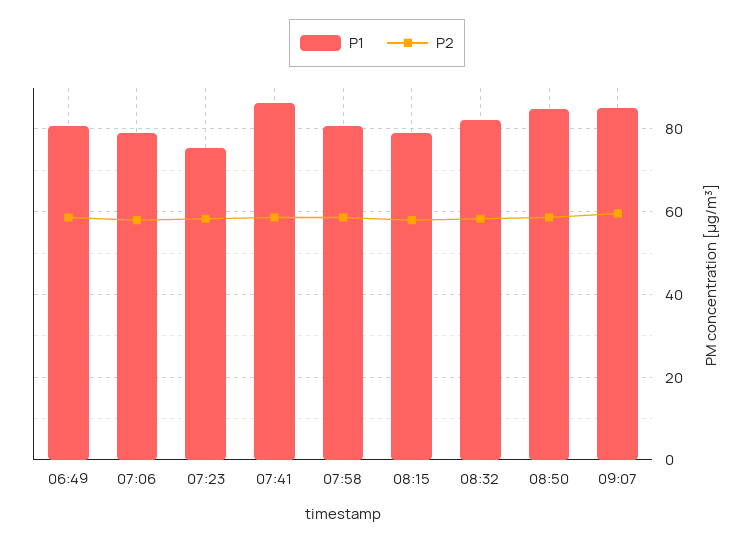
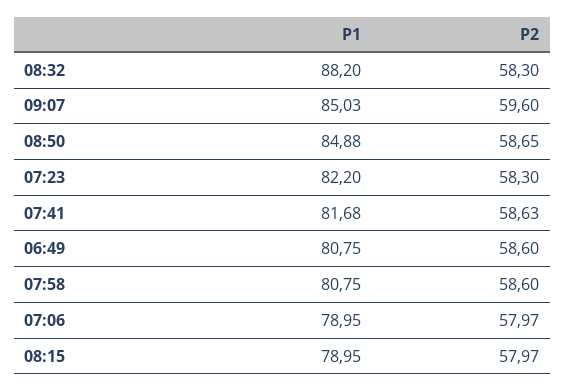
P1, 07:23: 76 -> 82.2
P1, 07:41: 86 -> 81.68
P1, 08:32: 82 -> 88.2

